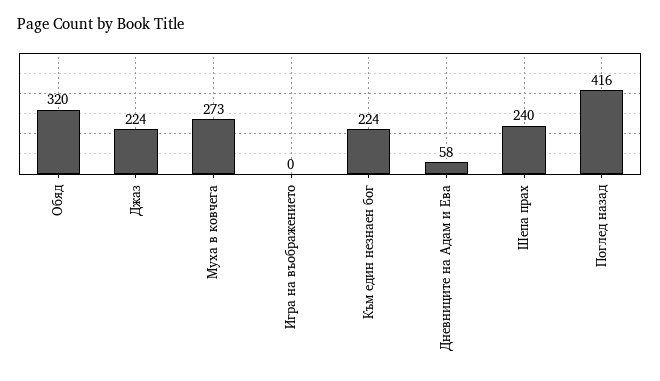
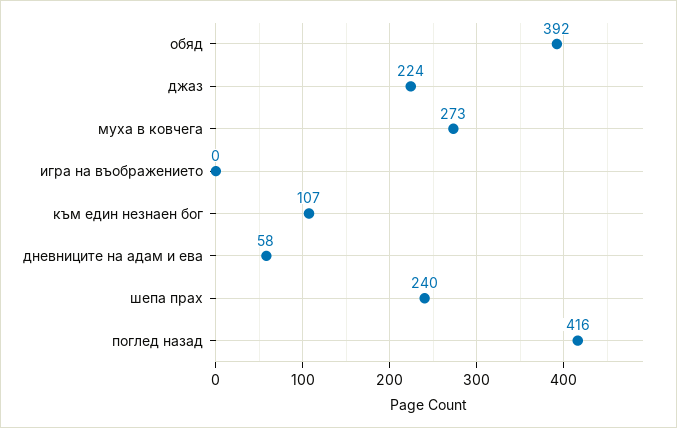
Обяд: 320 -> 392
Към един незнаен бог: 224 -> 107

